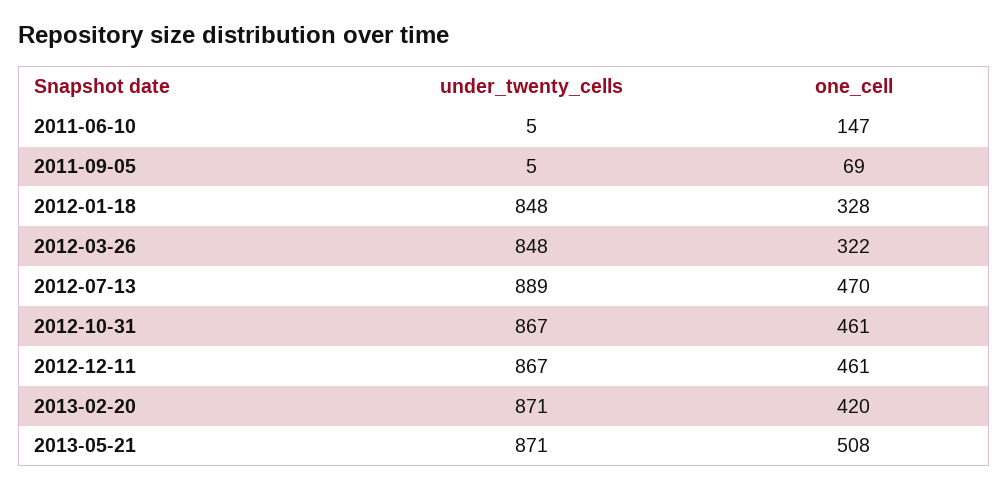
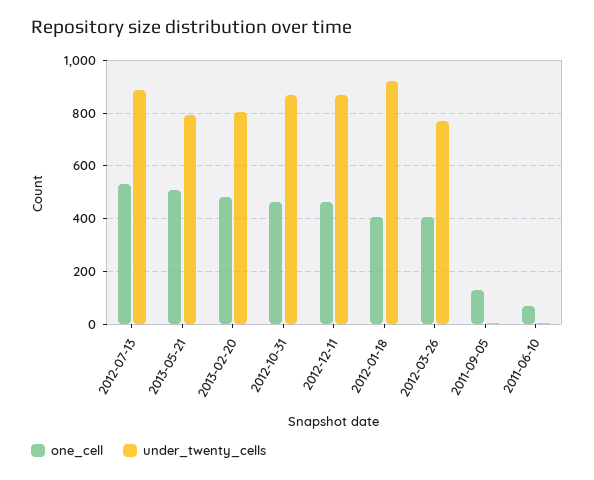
one_cell, 2011-06-10: 147 -> 75
one_cell, 2011-09-05: 69 -> 125
under_twenty_cells, 2012-01-18: 848 -> 925
one_cell, 2012-01-18: 328 -> 400
under_twenty_cells, 2012-03-26: 848 -> 775
one_cell, 2012-03-26: 322 -> 400
one_cell, 2012-07-13: 470 -> 525
under_twenty_cells, 2013-02-20: 871 -> 800
one_cell, 2013-02-20: 420 -> 475
under_twenty_cells, 2013-05-21: 871 -> 800

